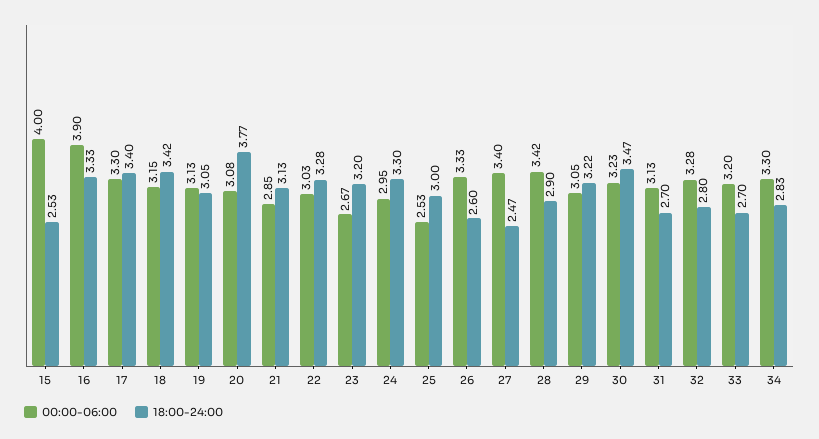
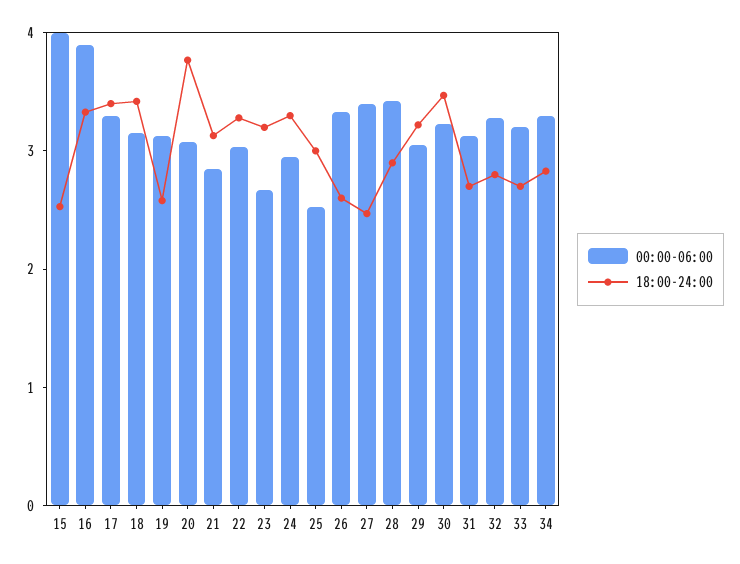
18:00-24:00, 19: 3.05 -> 2.6

